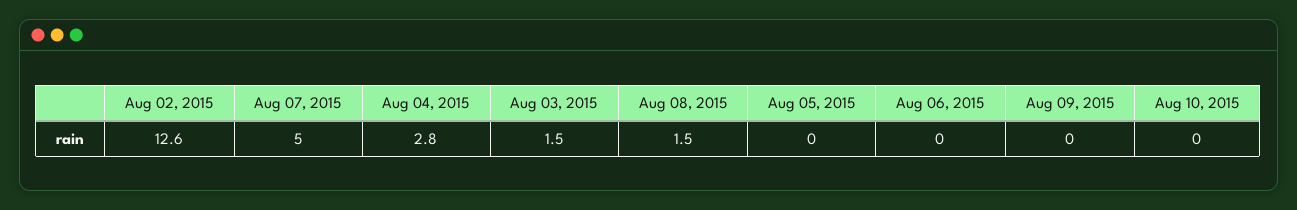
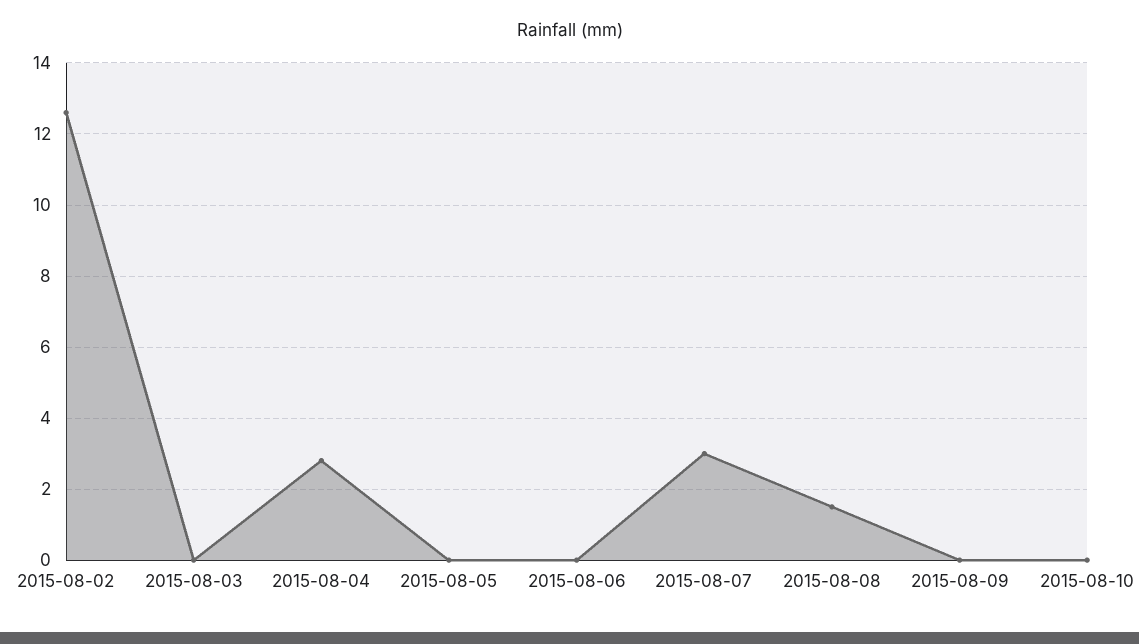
Aug 07, 2015: 5 -> 3
Aug 03, 2015: 1.5 -> 0

